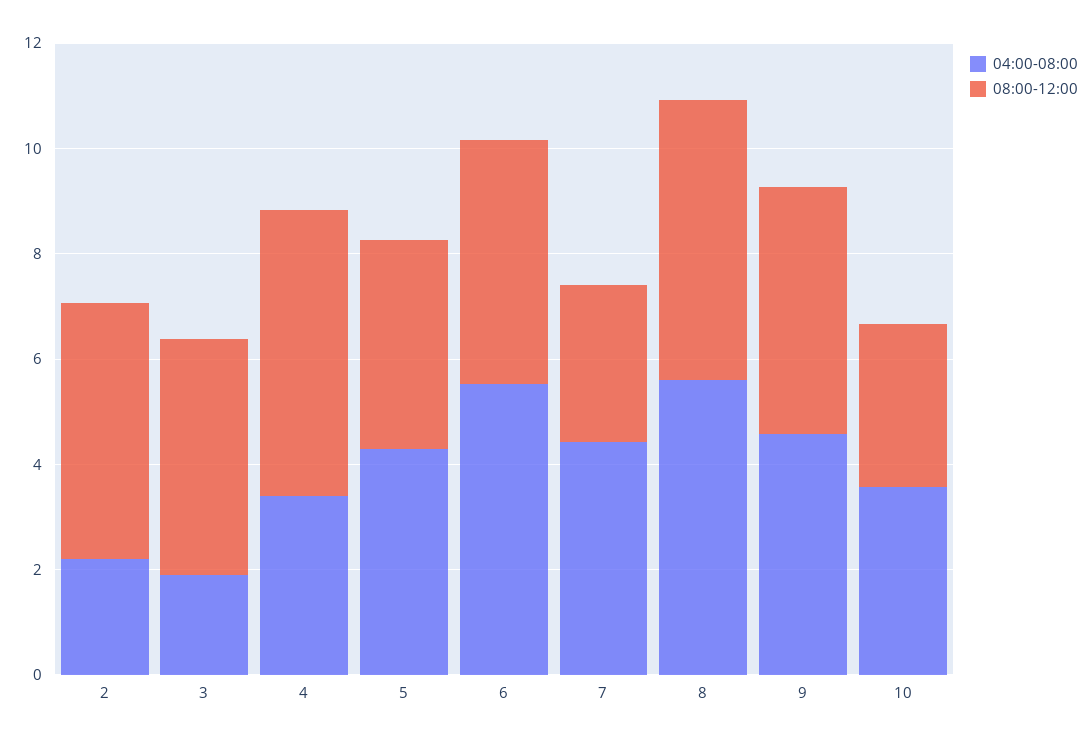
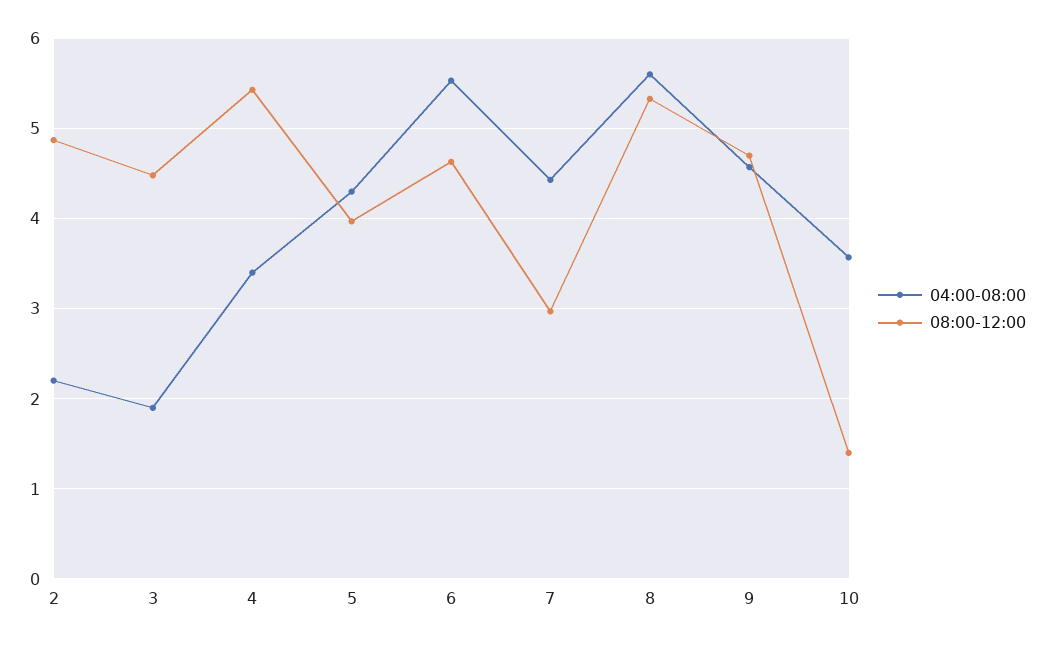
08:00-12:00, 10: 3 -> 1.4

